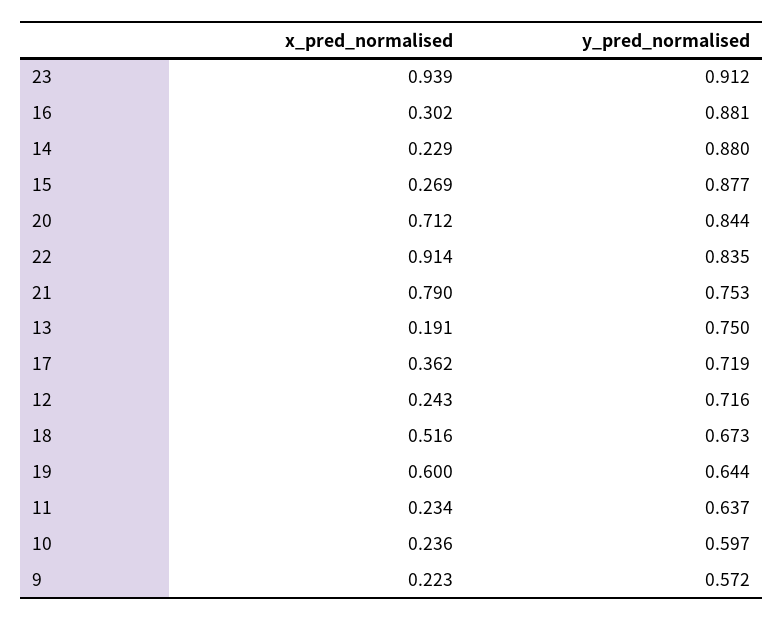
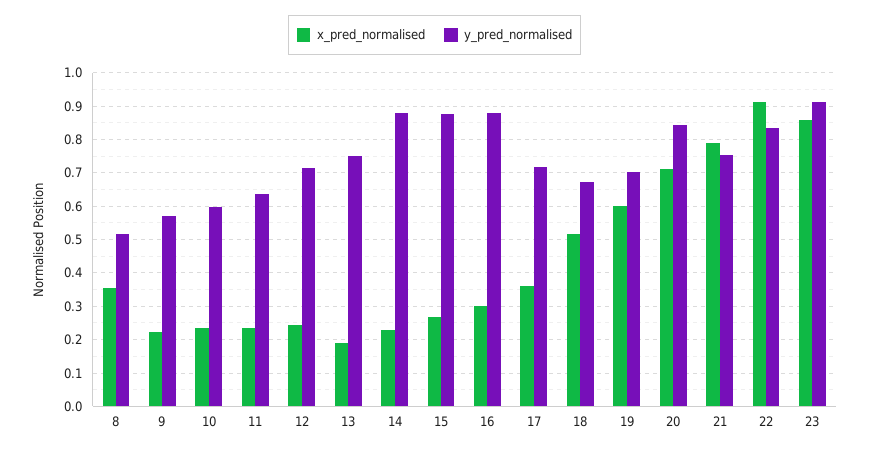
x_pred_normalised, 23: 0.939 -> 0.86
y_pred_normalised, 19: 0.644 -> 0.7
x_pred_normalised, 8: none -> 0.36
y_pred_normalised, 8: none -> 0.52

